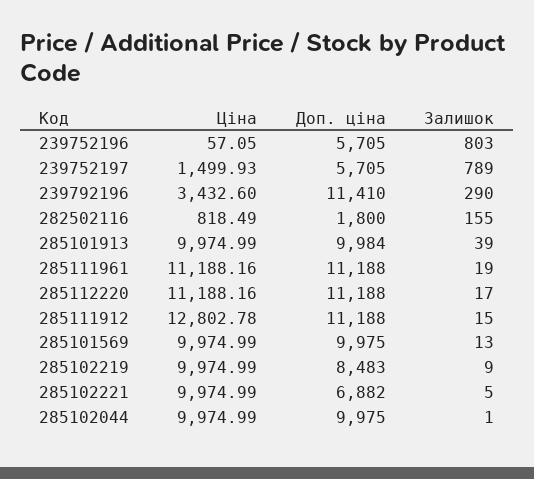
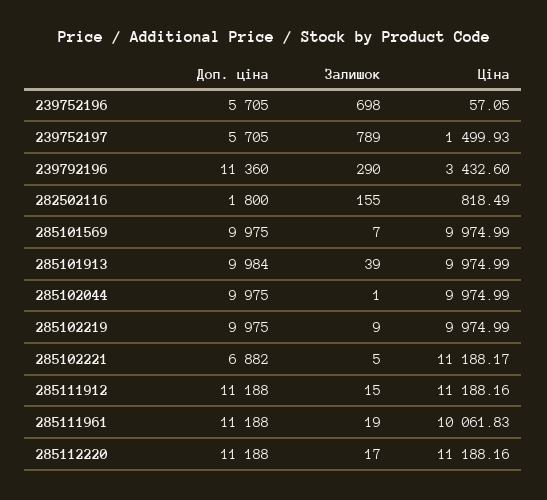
Залишок, 239752196: 803 -> 698
Доп. ціна, 239792196: 11410 -> 11360
Ціна, 285111961: 11188.16 -> 10061.83
Ціна, 285111912: 12802.78 -> 11188.16
Залишок, 285101569: 13 -> 7
Доп. ціна, 285102219: 8483 -> 9975
Ціна, 285102221: 9974.99 -> 11188.17

